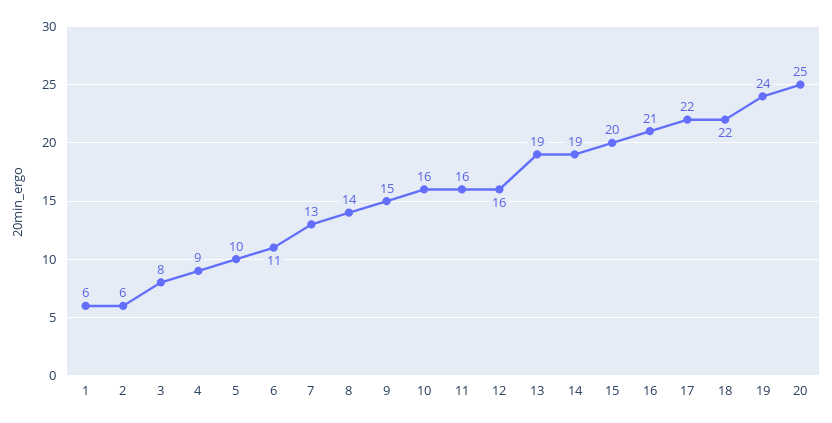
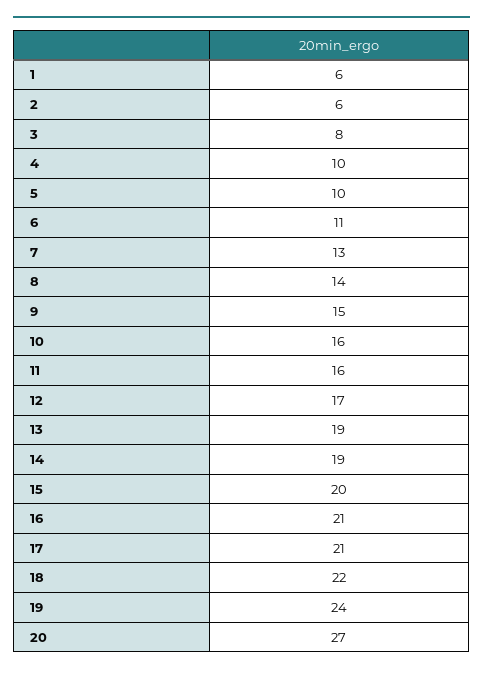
4: 9 -> 10
12: 16 -> 17
17: 22 -> 21
20: 25 -> 27

